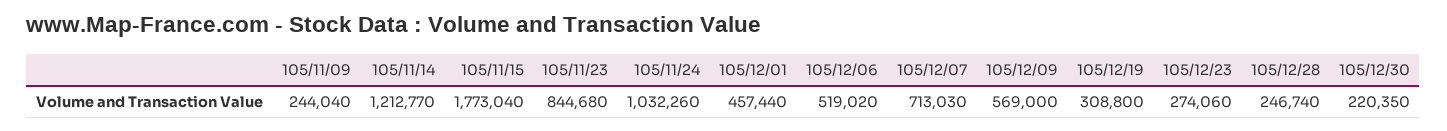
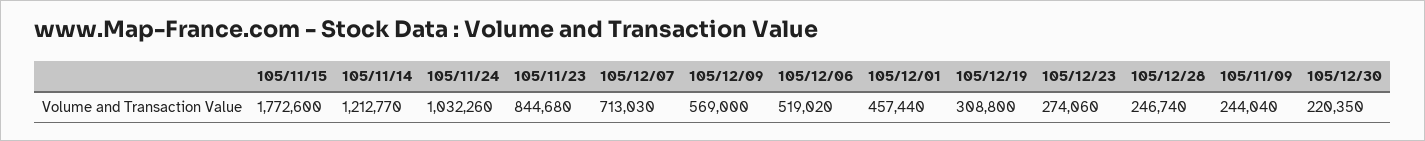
105/11/15: 1773040 -> 1772600

